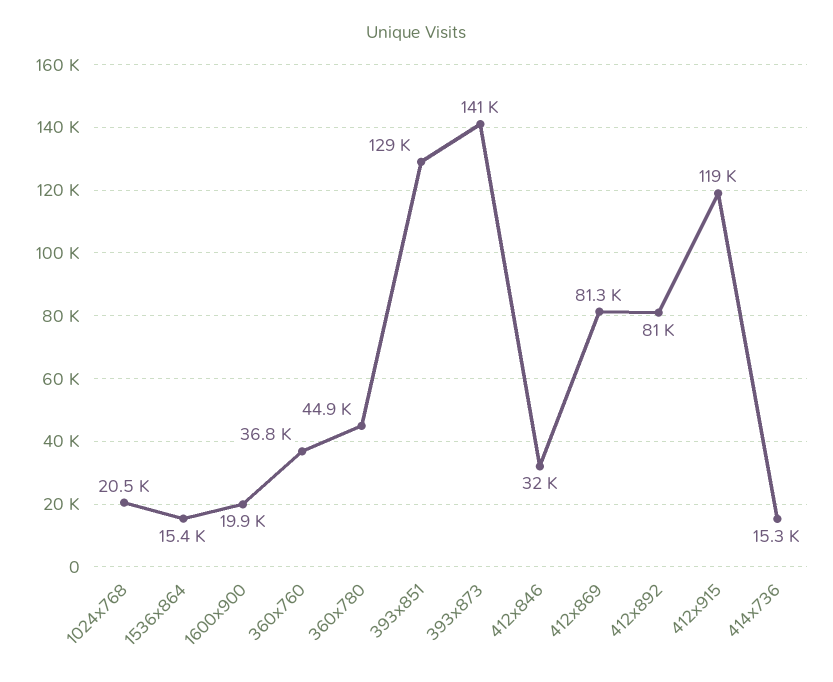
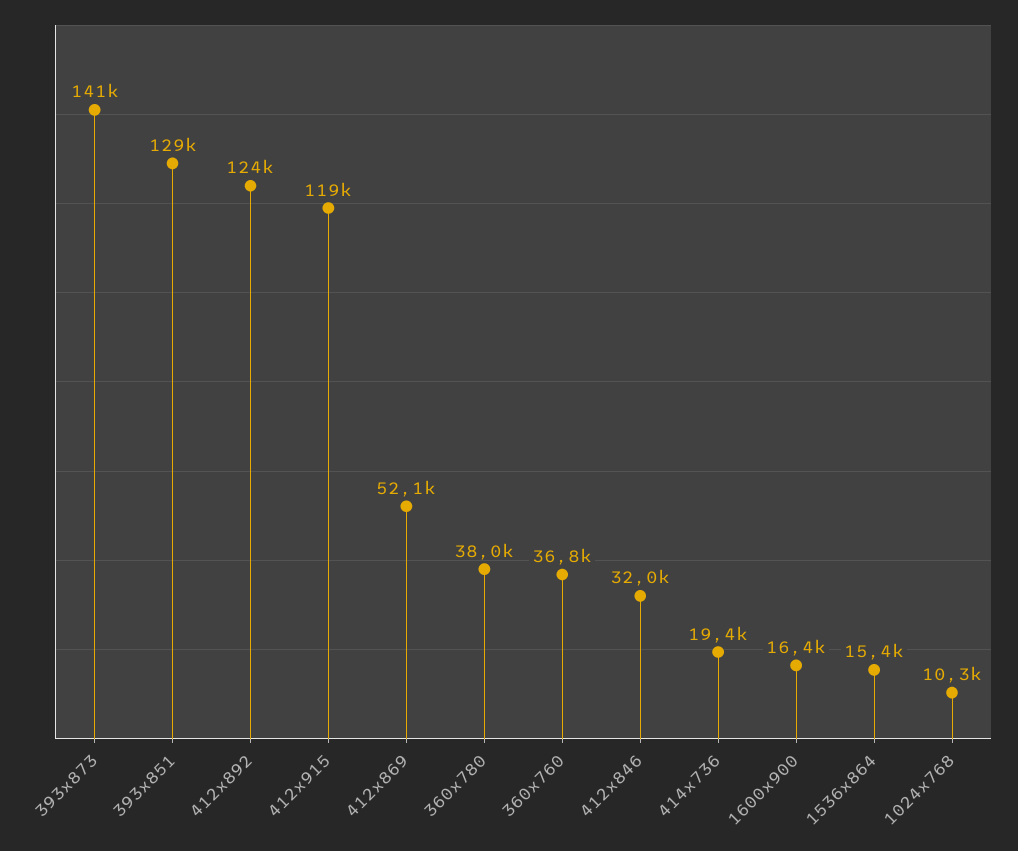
1024x768: 20500 -> 10300
1600x900: 19900 -> 16400
360x780: 44900 -> 38000
412x869: 81300 -> 52100
412x892: 81000 -> 124000
414x736: 15300 -> 19400

